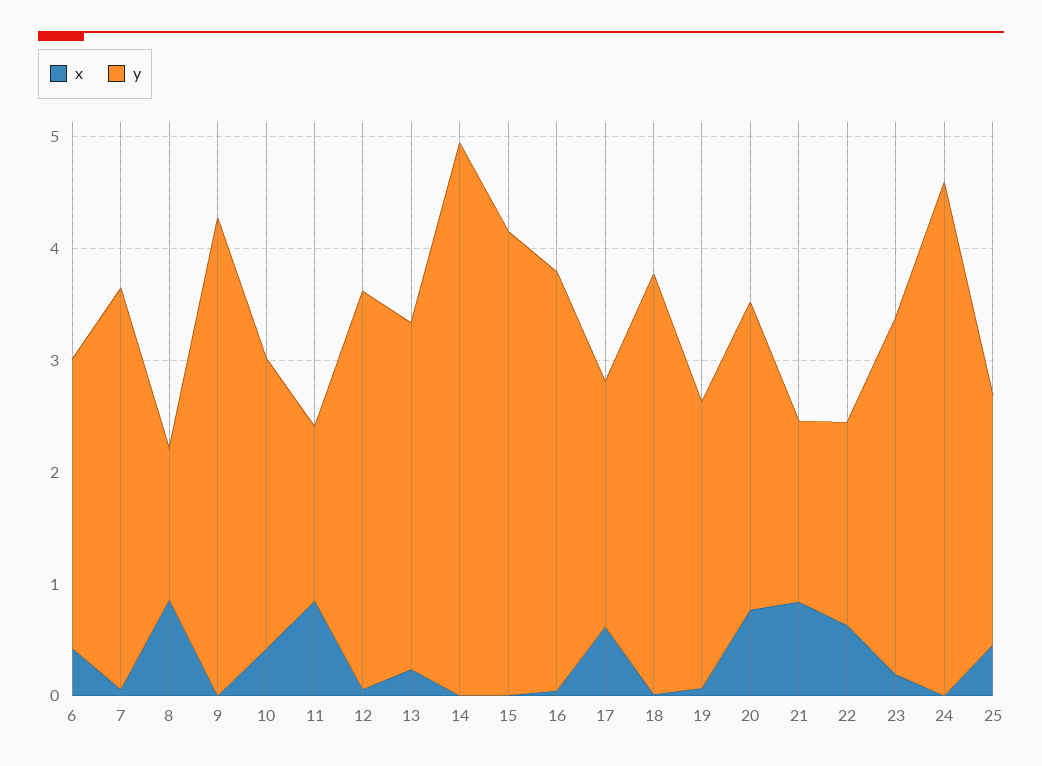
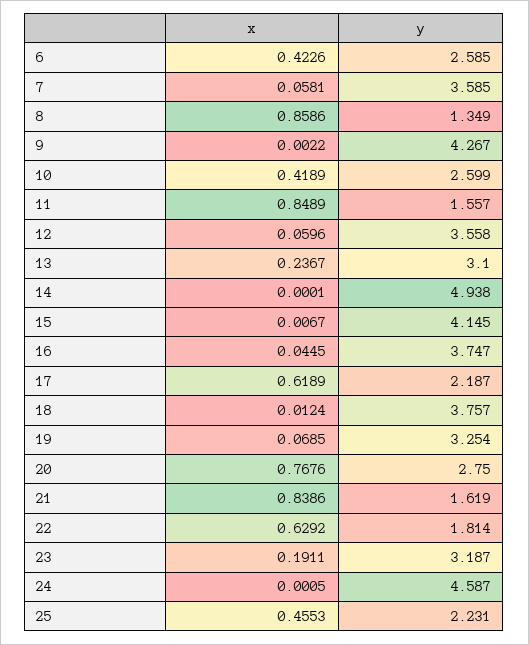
y, 19: 2.6 -> 3.254

